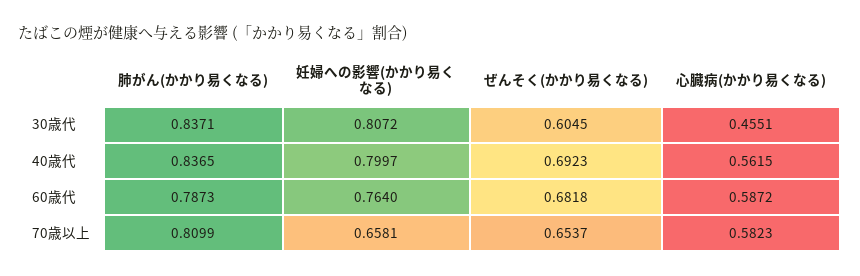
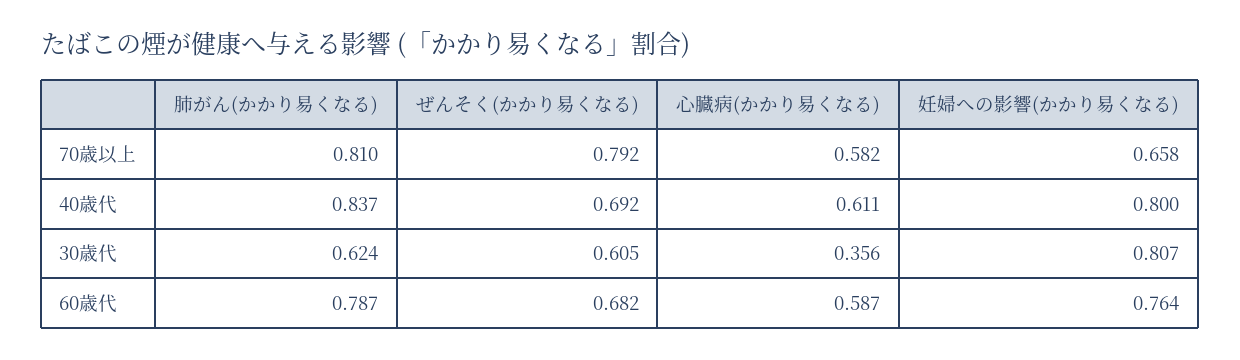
肺がん(かかり易くなる), 30歳代: 0.8371 -> 0.624
心臓病(かかり易くなる), 30歳代: 0.4551 -> 0.356
心臓病(かかり易くなる), 40歳代: 0.5615 -> 0.611
ぜんそく(かかり易くなる), 70歳以上: 0.6537 -> 0.792

